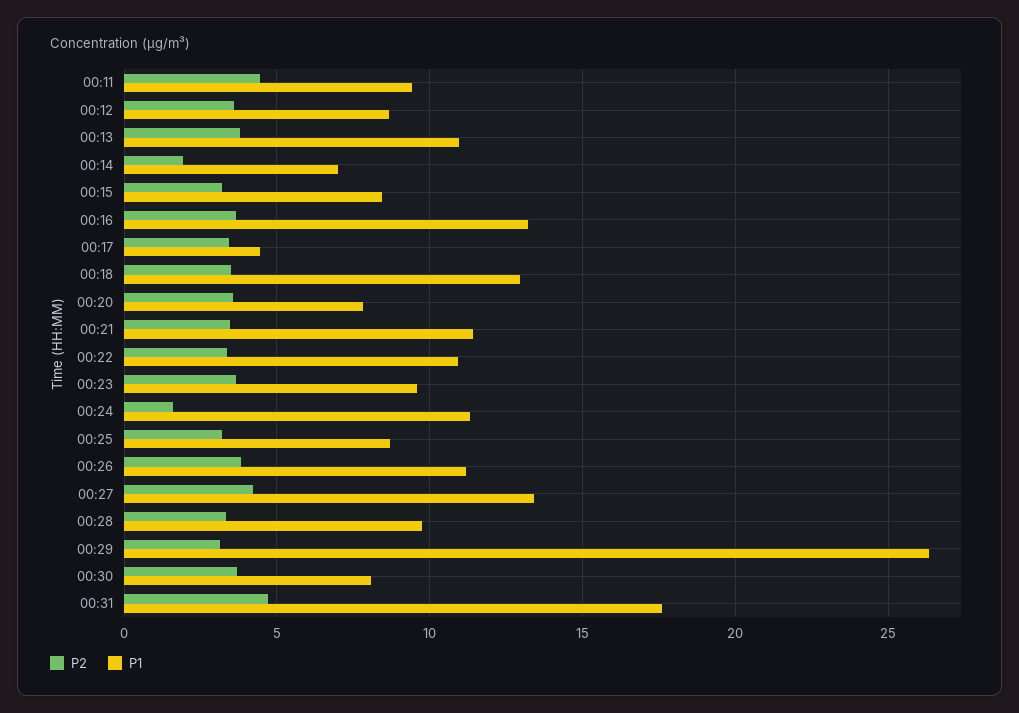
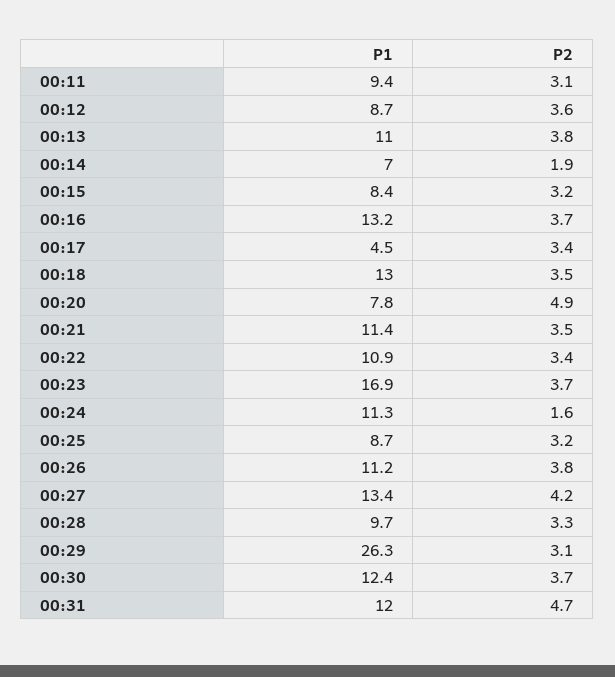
P2, 00:11: 4.5 -> 3.1
P2, 00:20: 3.5 -> 4.9
P1, 00:23: 9.5 -> 16.9
P1, 00:30: 8 -> 12.4
P1, 00:31: 17.5 -> 12

